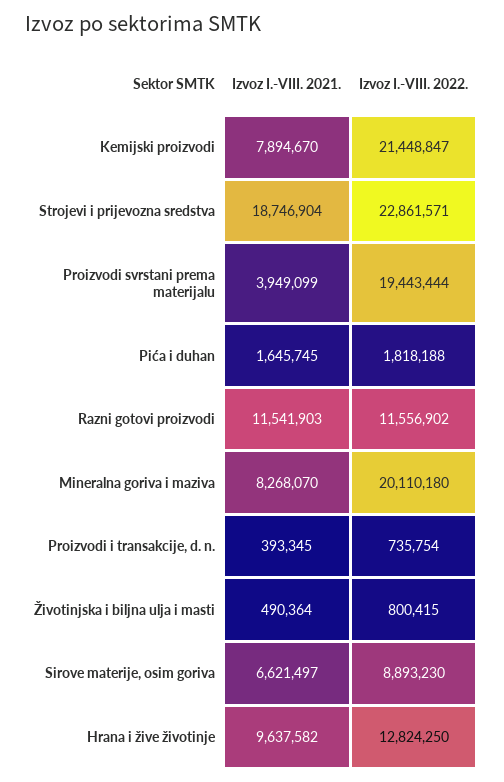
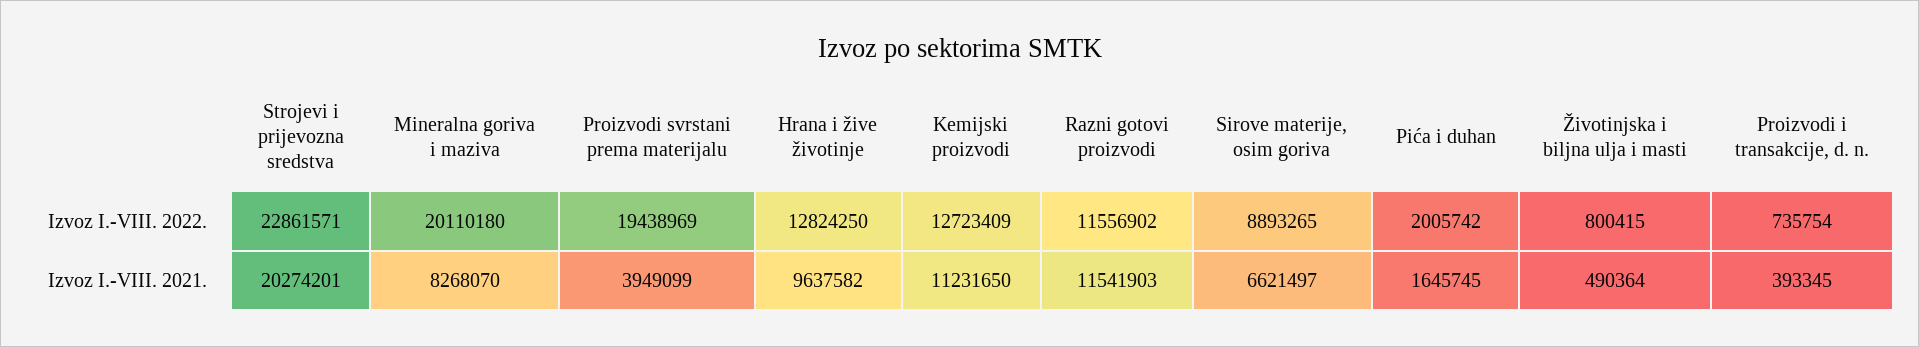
Izvoz I.-VIII. 2021., Kemijski proizvodi: 7894670 -> 11231650
Izvoz I.-VIII. 2022., Kemijski proizvodi: 21448847 -> 12723409
Izvoz I.-VIII. 2021., Strojevi i prijevozna sredstva: 18746904 -> 20274201
Izvoz I.-VIII. 2022., Proizvodi svrstani prema materijalu: 19443444 -> 19438969
Izvoz I.-VIII. 2022., Pića i duhan: 1818188 -> 2005742
Izvoz I.-VIII. 2022., Sirove materije, osim goriva: 8893230 -> 8893265

